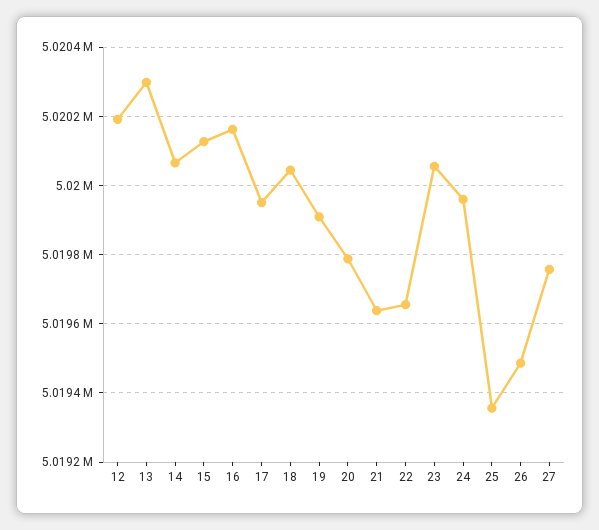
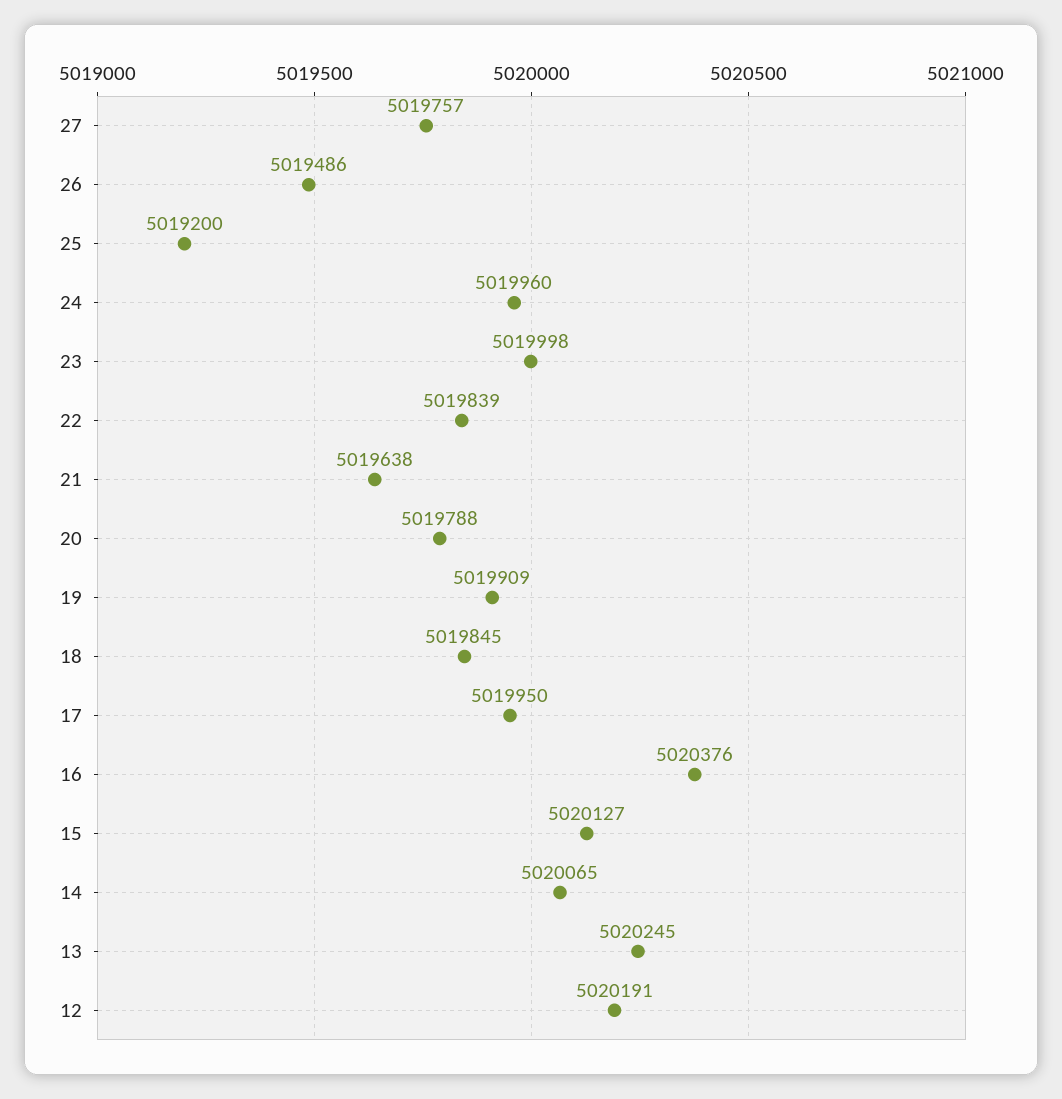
13: 5020300 -> 5020245
16: 5020160 -> 5020376
18: 5020040 -> 5019845
22: 5019660 -> 5019839
23: 5020060 -> 5019998
25: 5019360 -> 5019200

